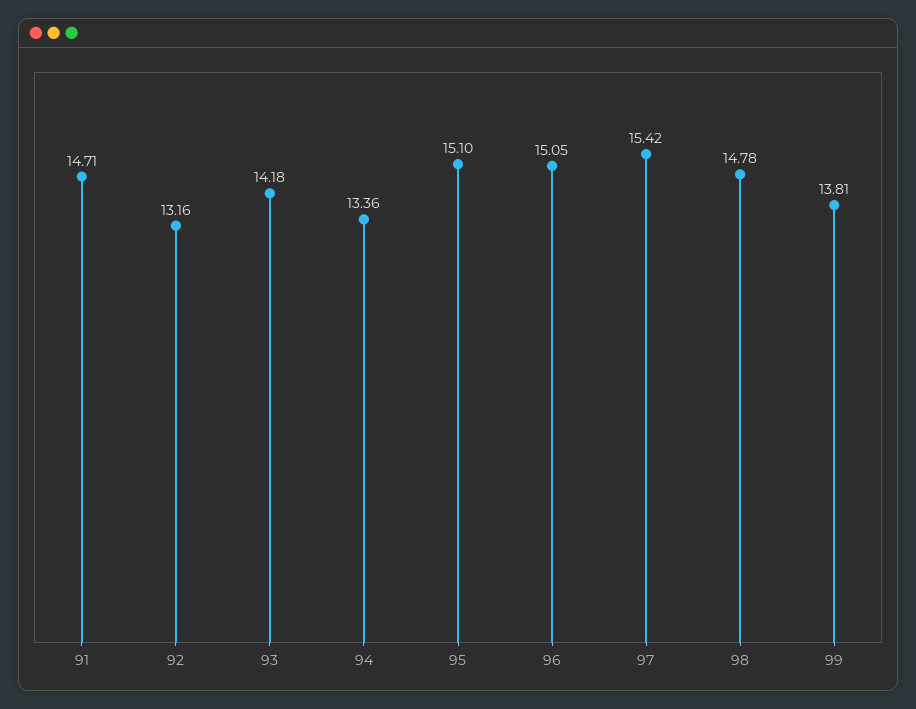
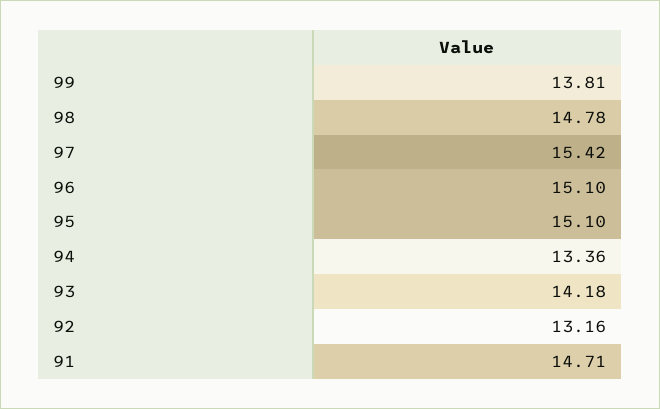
96: 15.05 -> 15.1

